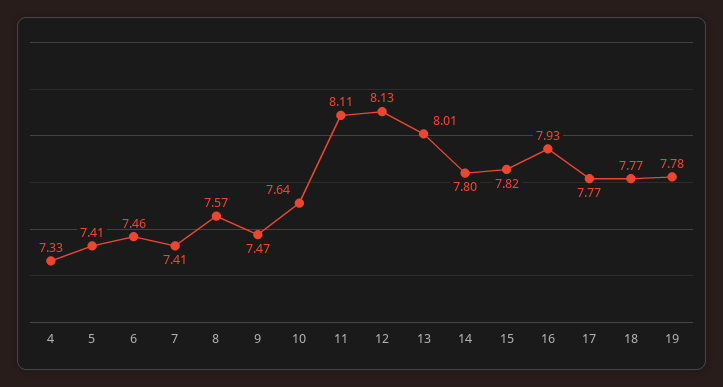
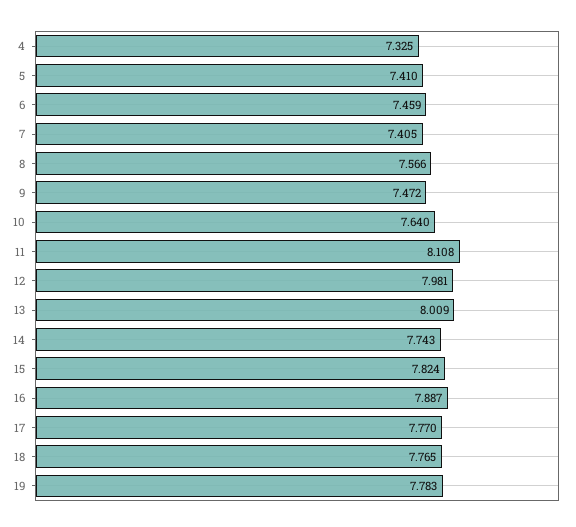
12: 8.13 -> 7.981
14: 7.8 -> 7.743
16: 7.93 -> 7.887

